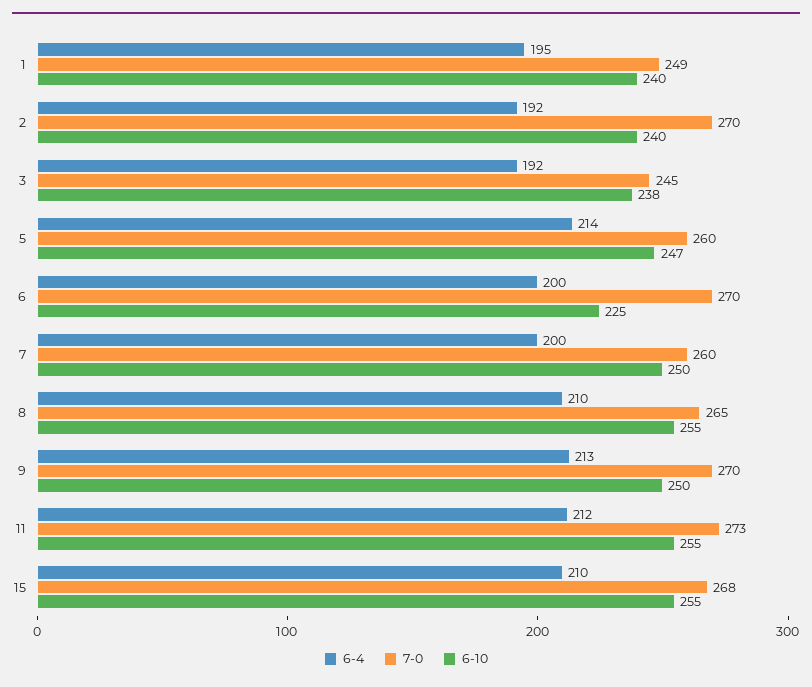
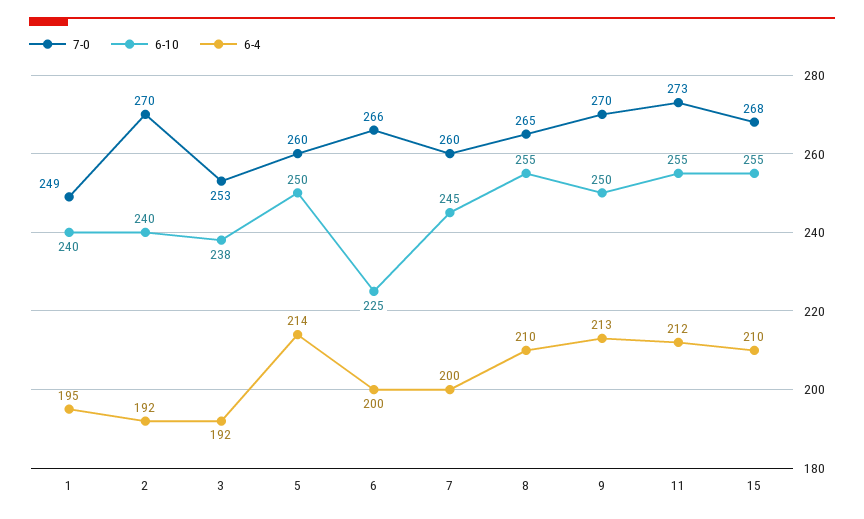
7-0, 3: 245 -> 253
6-10, 5: 247 -> 250
7-0, 6: 270 -> 266
6-10, 7: 250 -> 245

